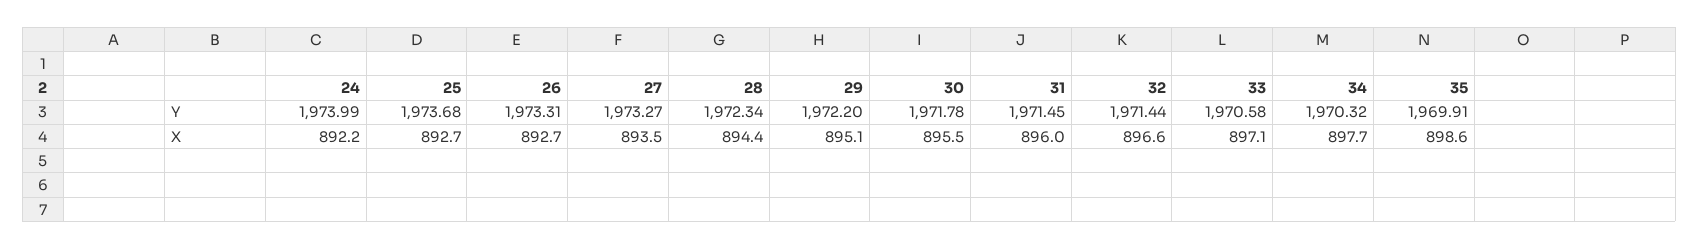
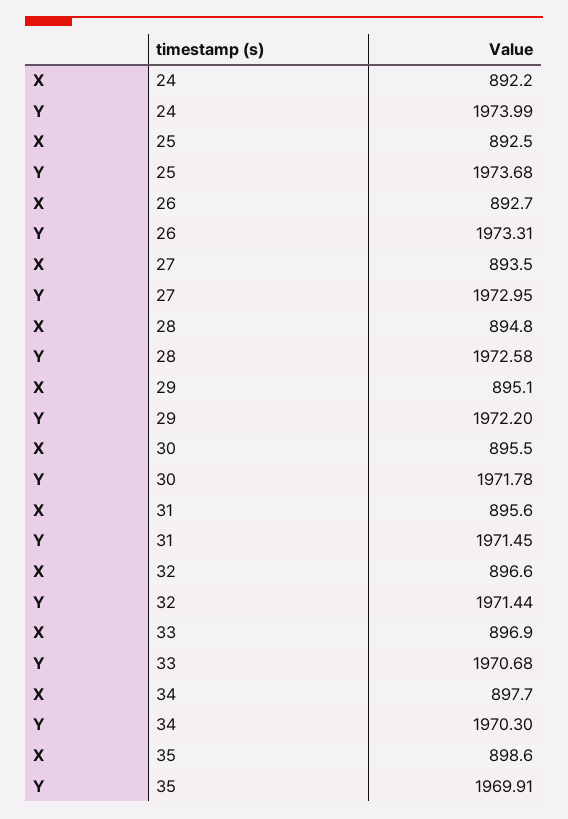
27, Y: 1973.27 -> 1972.95
28, Y: 1972.34 -> 1972.58
33, Y: 1970.58 -> 1970.68
34, Y: 1970.32 -> 1970.3
25, X: 892.7 -> 892.5
28, X: 894.4 -> 894.8
31, X: 896 -> 895.6
33, X: 897.1 -> 896.9

